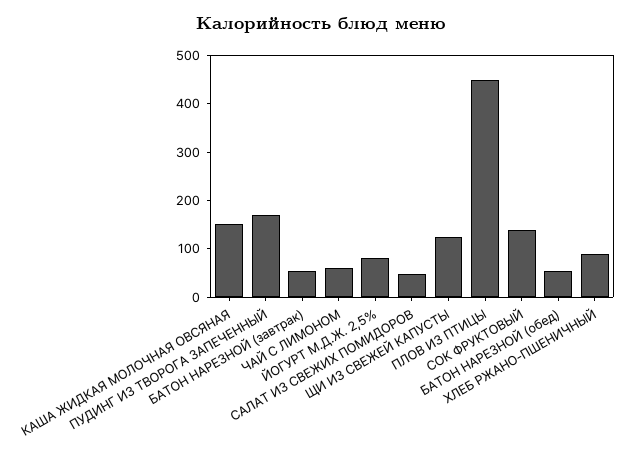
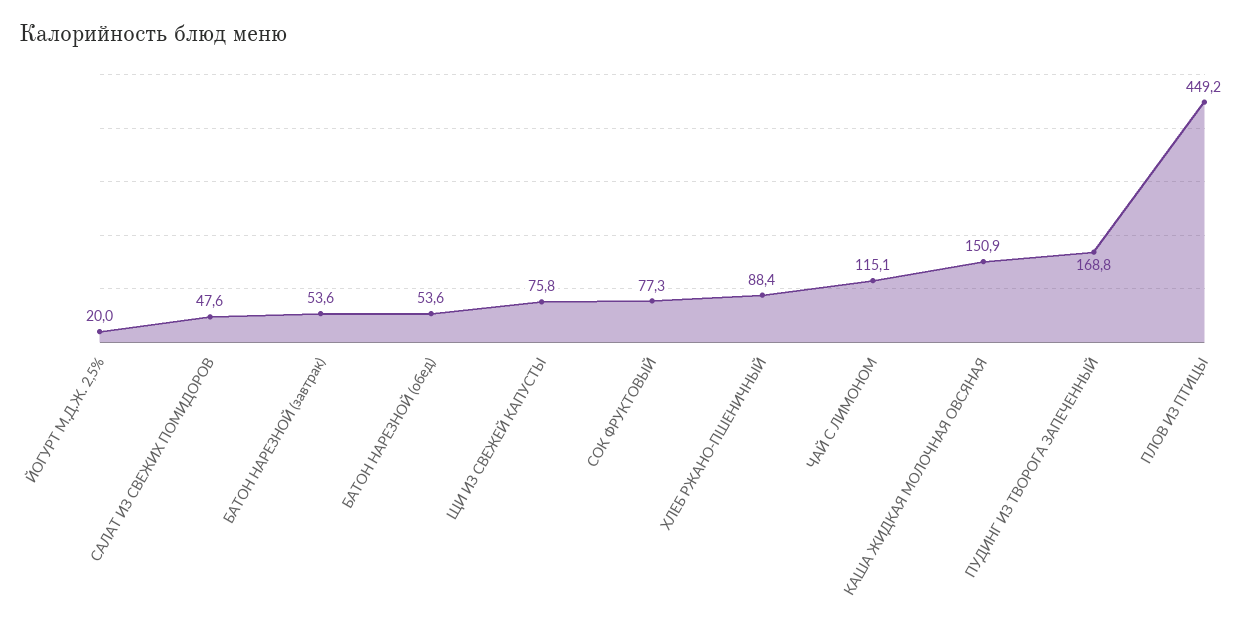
ЧАЙ С ЛИМОНОМ: 60 -> 115.1
ЙОГУРТ М.Д.Ж. 2,5%: 80 -> 20
ЩИ ИЗ СВЕЖЕЙ КАПУСТЫ: 120 -> 75.8
СОК ФРУКТОВЫЙ: 140 -> 77.3

